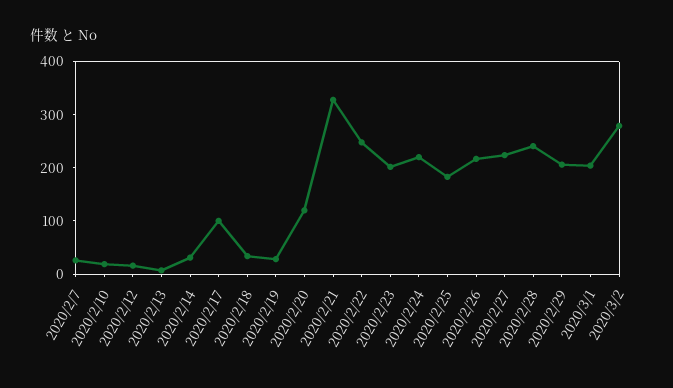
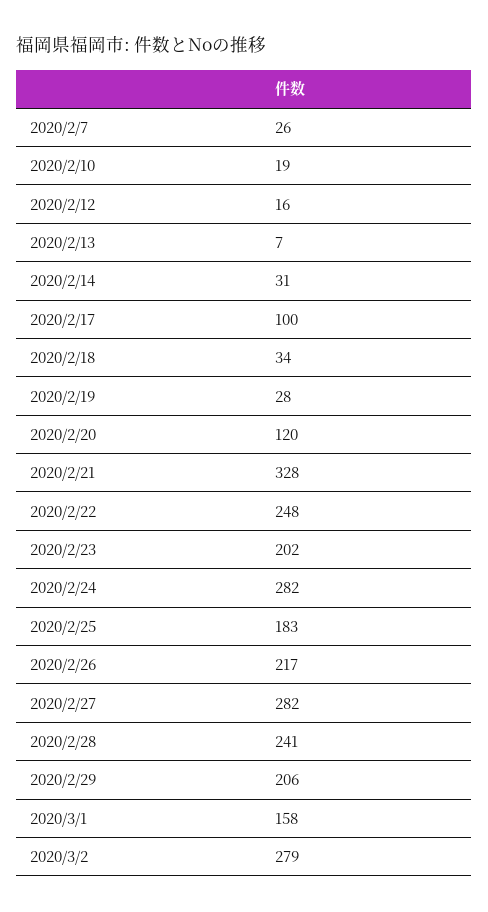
2020/2/24: 220 -> 282
2020/2/27: 220 -> 282
2020/3/1: 200 -> 158

